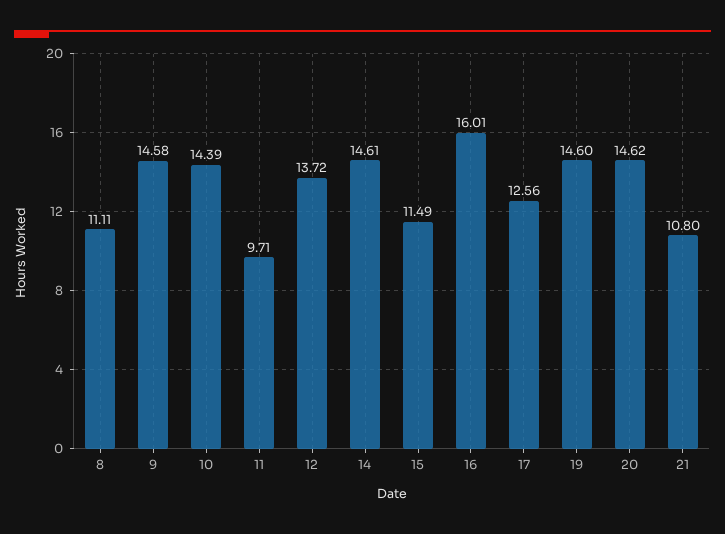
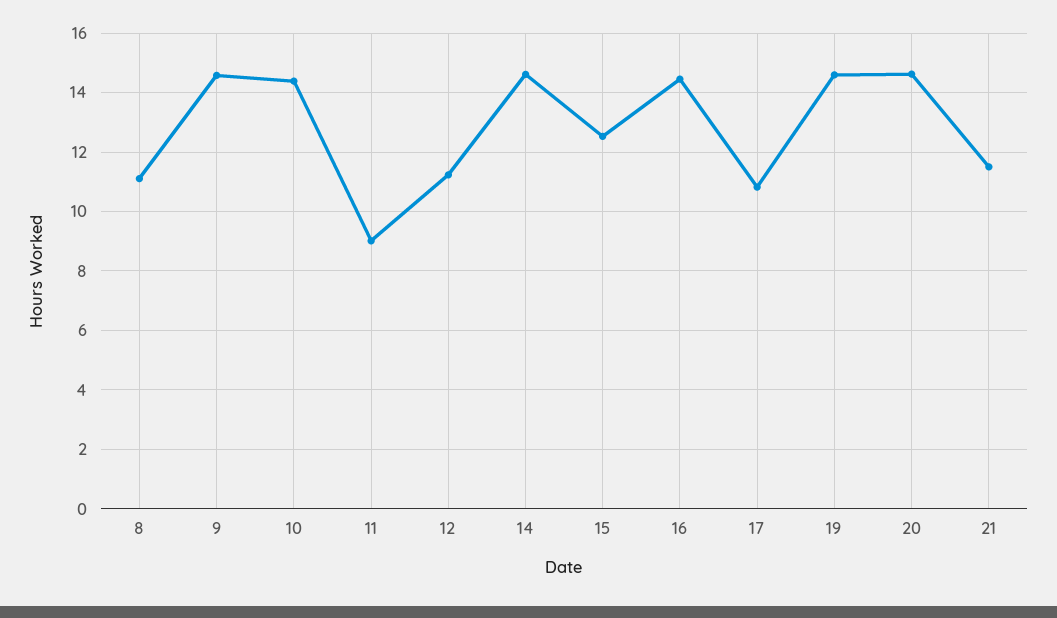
11: 9.71 -> 9
12: 13.72 -> 11.25
15: 11.49 -> 12.5
16: 16.01 -> 14.5
17: 12.56 -> 10.75
21: 10.8 -> 11.5

